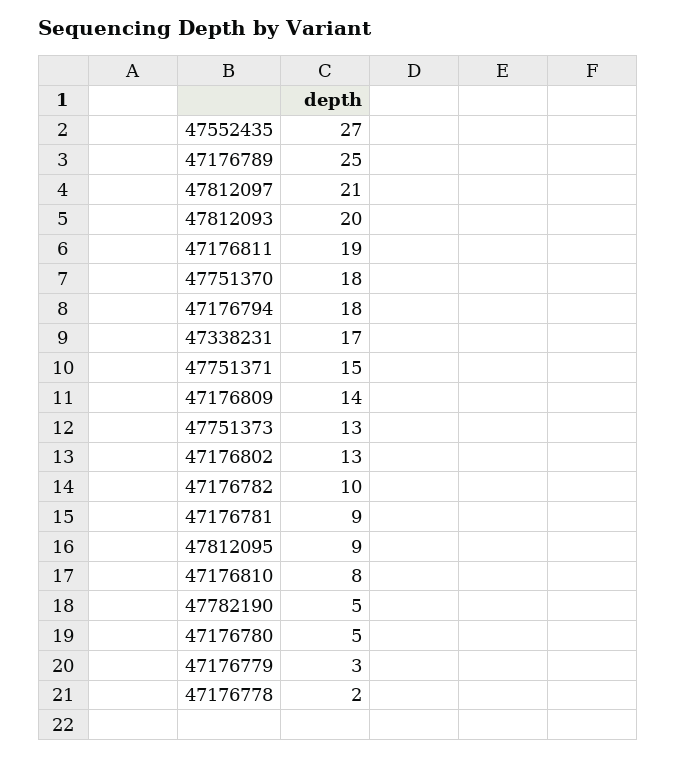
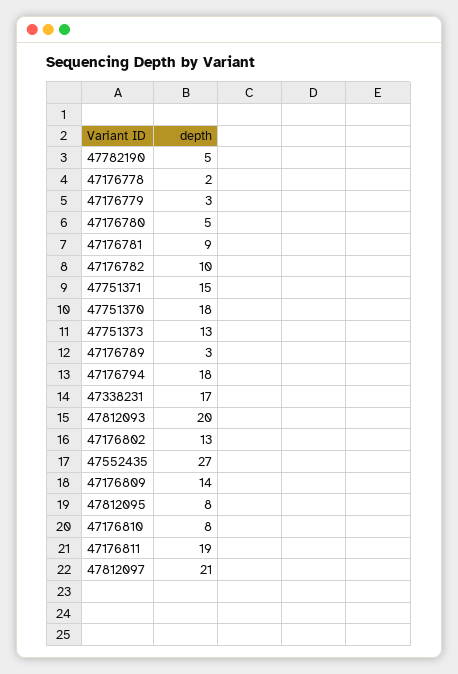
47176789: 25 -> 3
47812095: 9 -> 8

